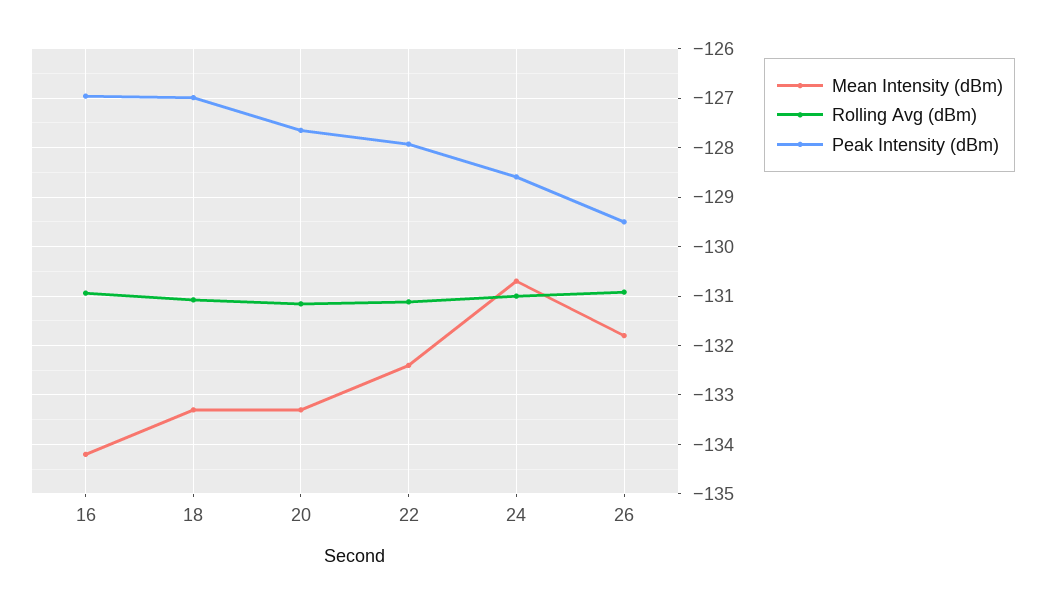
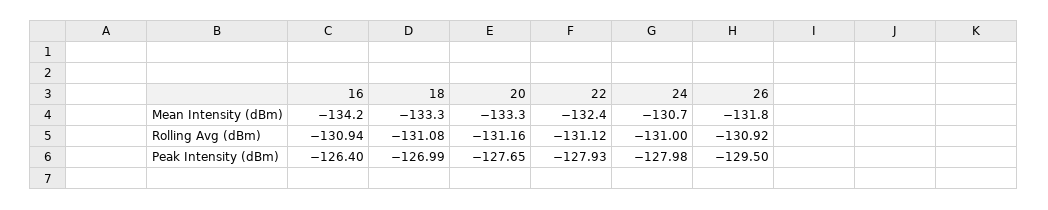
Peak Intensity (dBm), 16: -127 -> -126.4
Peak Intensity (dBm), 24: -128.6 -> -127.98

